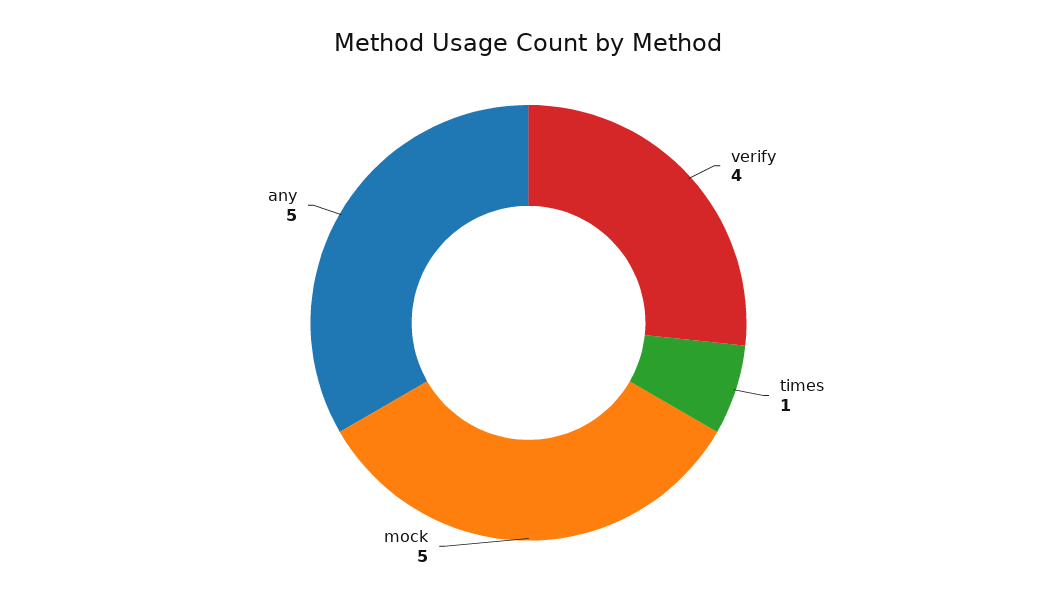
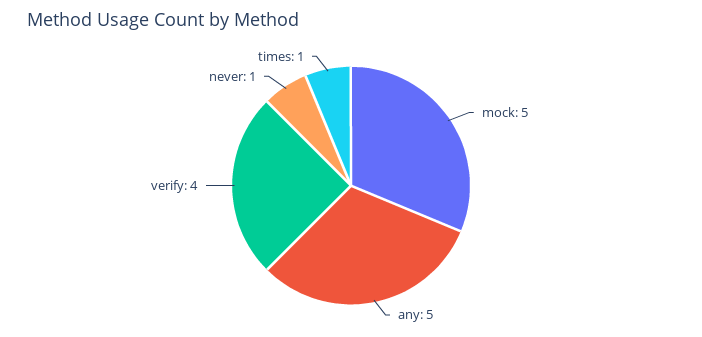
never: none -> 1

